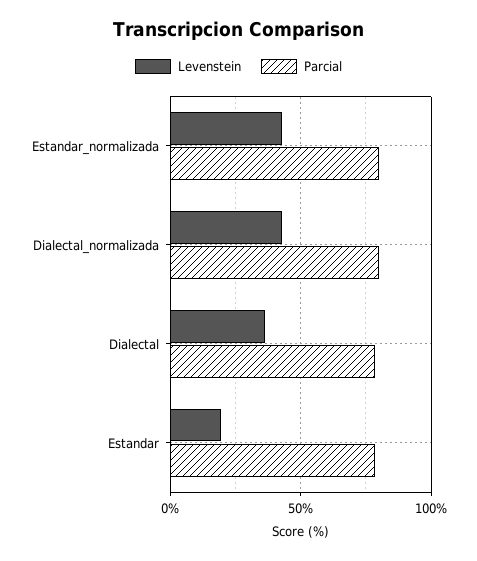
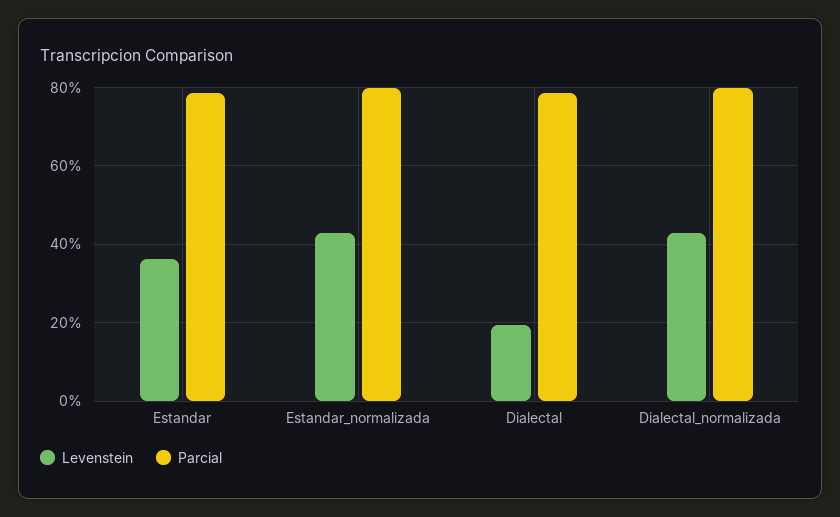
Levenstein, Dialectal: 35 -> 20
Levenstein, Estandar: 20 -> 36

